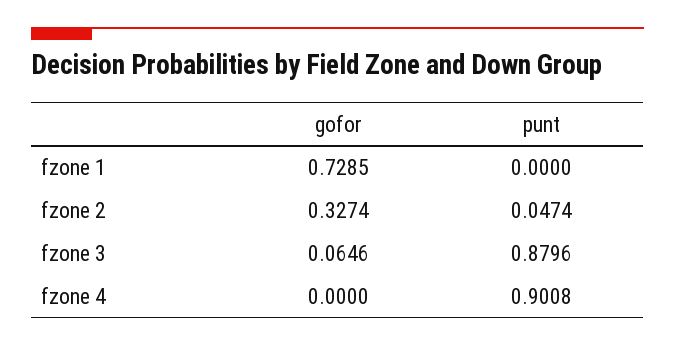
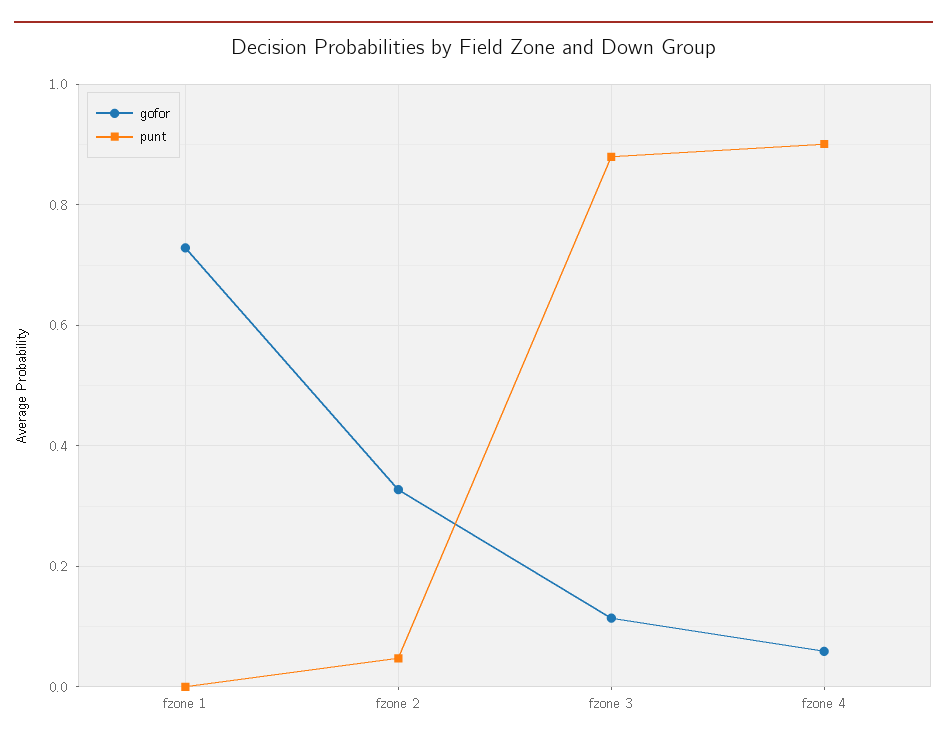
gofor, fzone 3: 0.0646 -> 0.12
gofor, fzone 4: 0 -> 0.06

